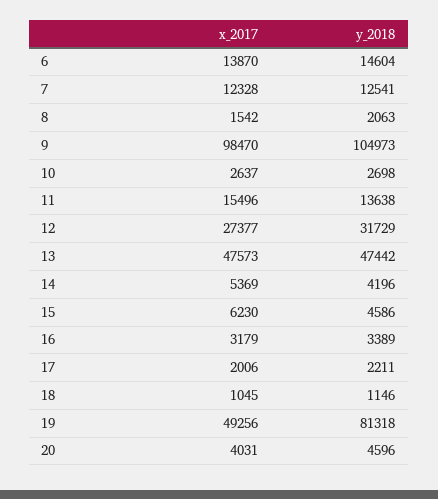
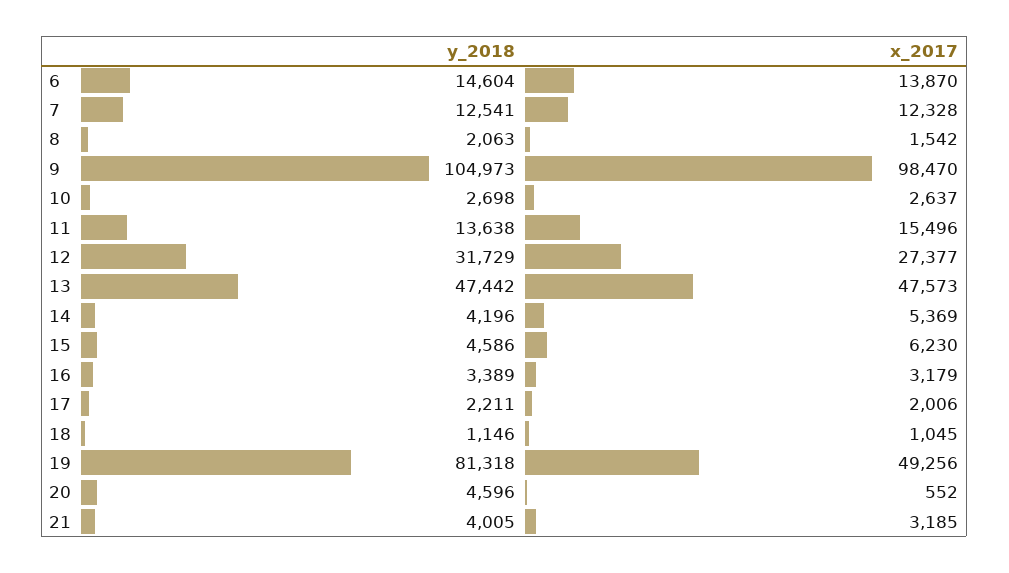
x_2017, 20: 4031 -> 552
y_2018, 21: none -> 4005
x_2017, 21: none -> 3185

